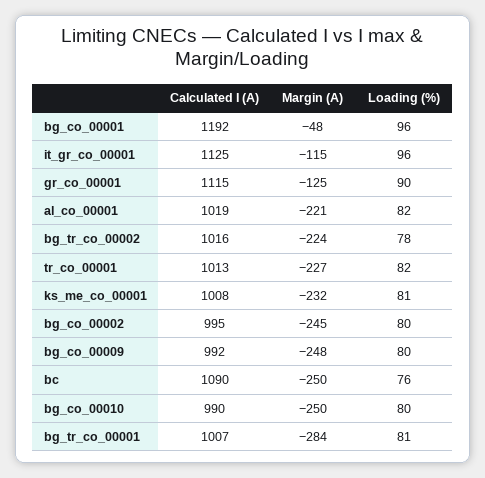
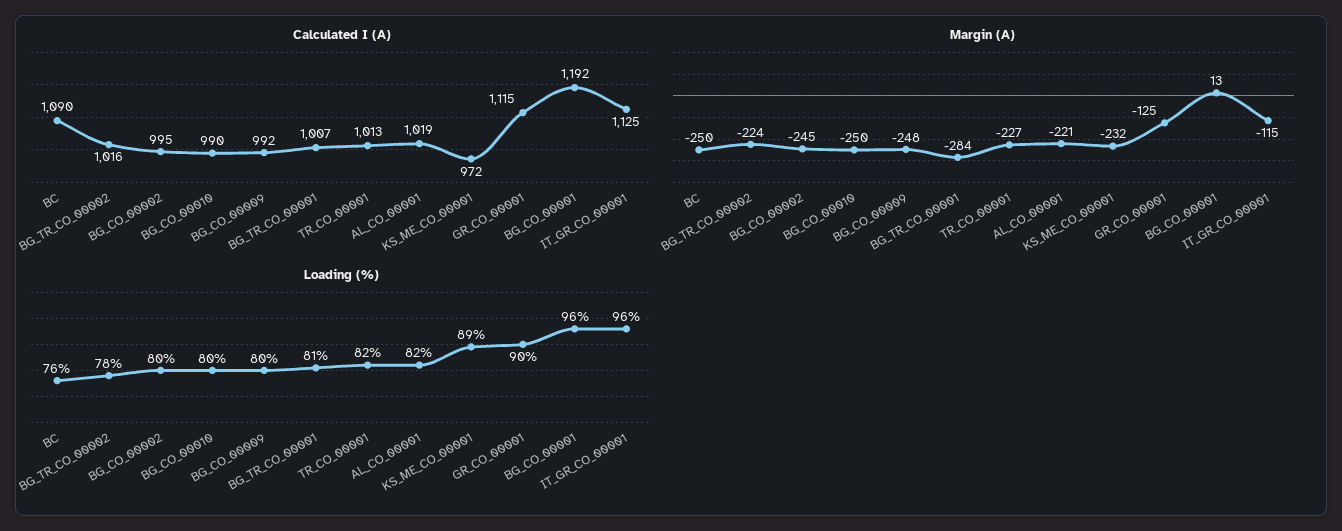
Margin (A), bg_co_00001: -48 -> 13
Calculated I (A), ks_me_co_00001: 1008 -> 972
Loading (%), ks_me_co_00001: 81 -> 89

